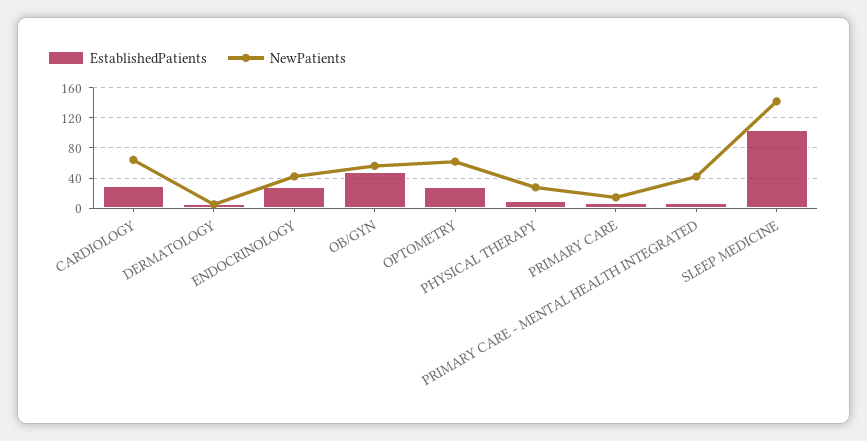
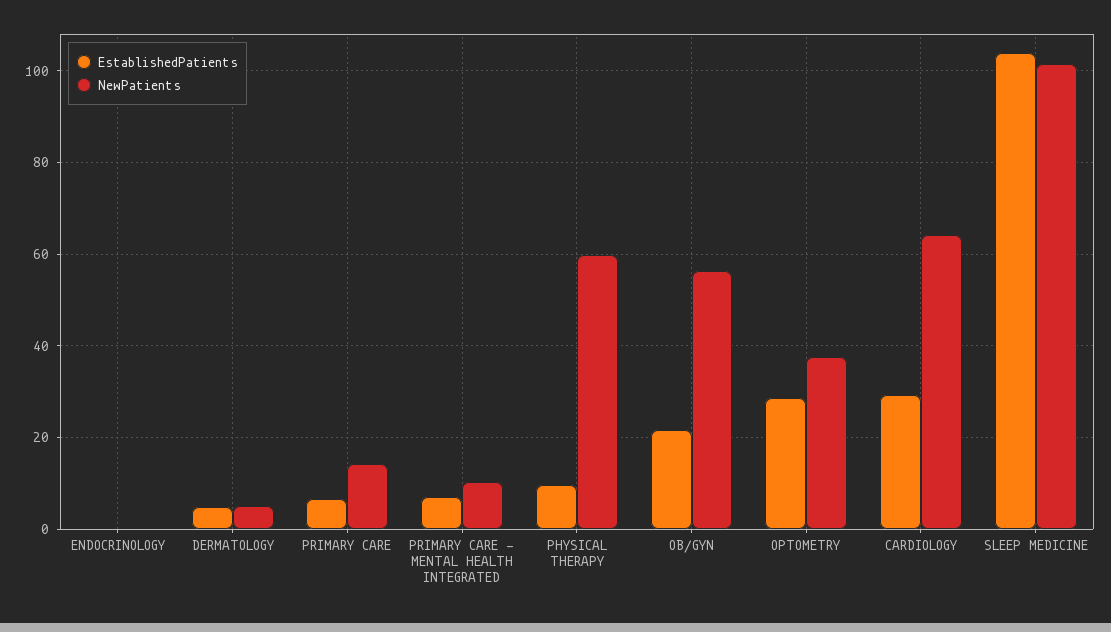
EstablishedPatients, ENDOCRINOLOGY: 30 -> 0
NewPatients, ENDOCRINOLOGY: 40 -> 0
EstablishedPatients, OB/GYN: 50 -> 22
NewPatients, OPTOMETRY: 60 -> 38
NewPatients, PHYSICAL THERAPY: 30 -> 60
NewPatients, PRIMARY CARE - MENTAL HEALTH INTEGRATED: 40 -> 10
NewPatients, SLEEP MEDICINE: 140 -> 102

